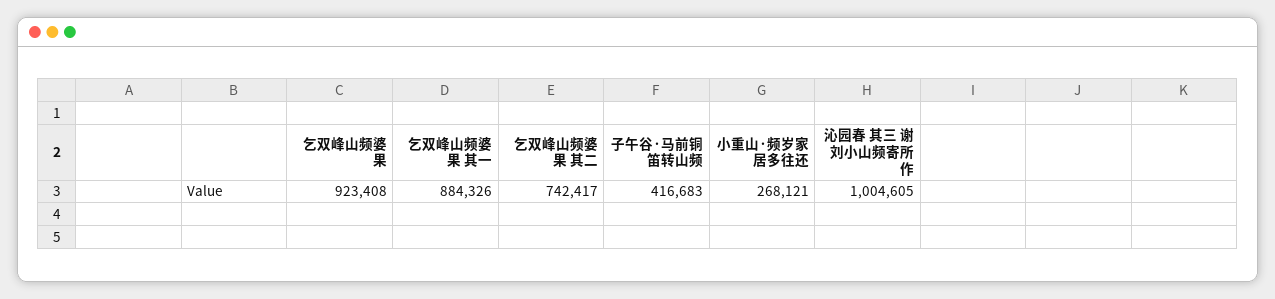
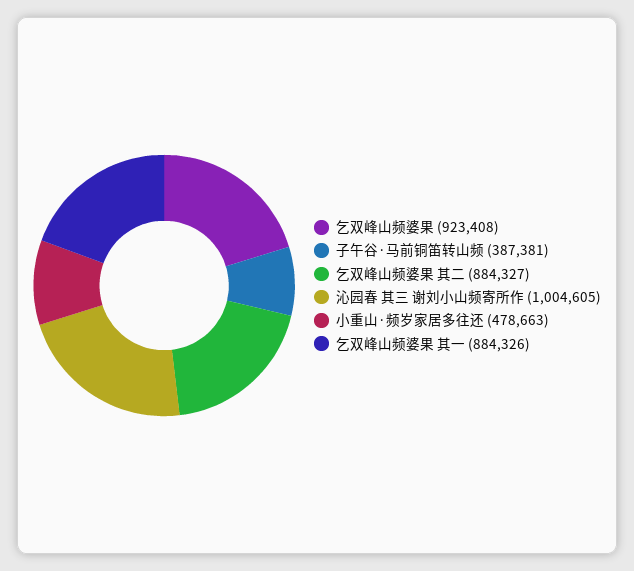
乞双峰山频婆果 其二: 742417 -> 884327
子午谷·马前铜笛转山频: 416683 -> 387381
小重山·频岁家居多往还: 268121 -> 478663

